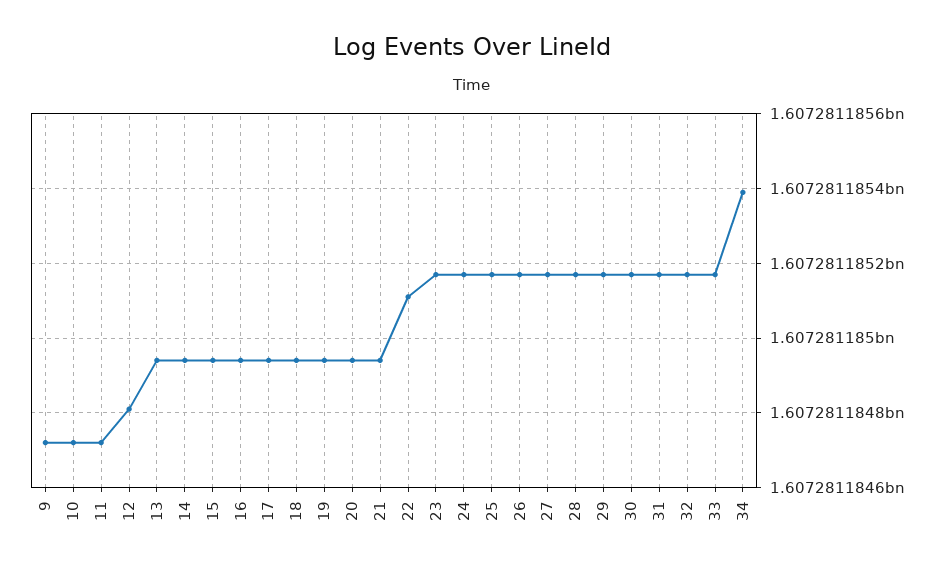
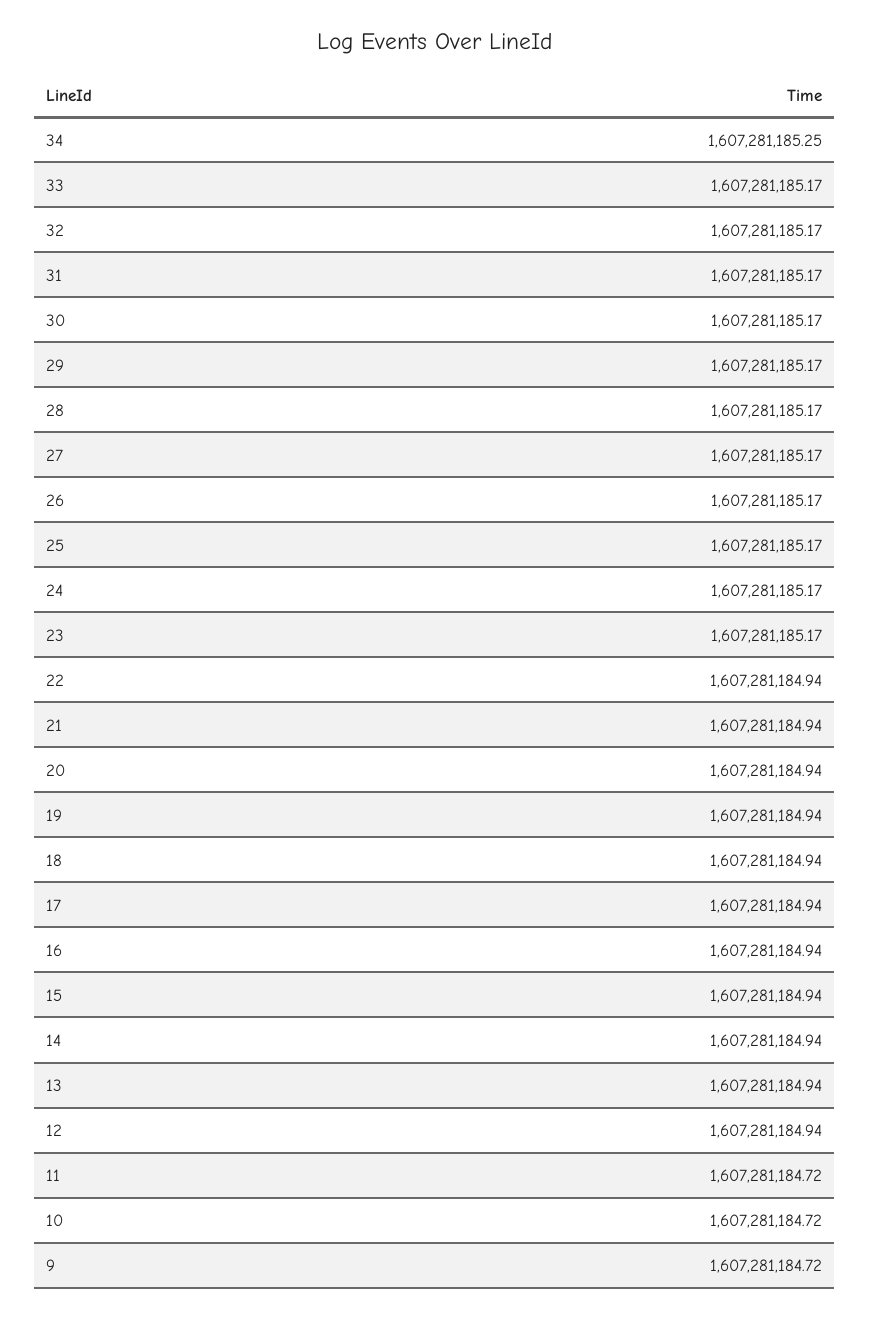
12: 1607281184.8 -> 1607281184.94
22: 1607281185.1 -> 1607281184.94
34: 1607281185.4 -> 1607281185.25

